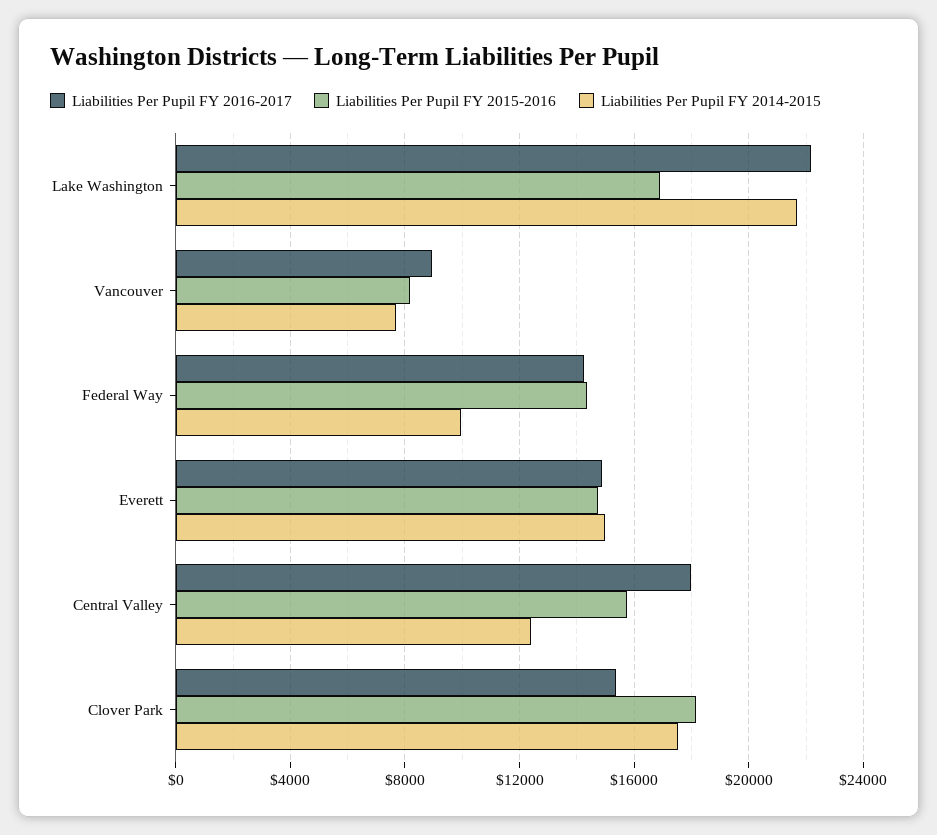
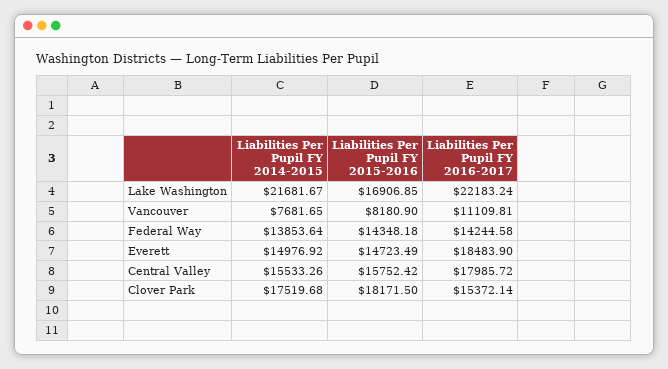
Liabilities Per Pupil FY 2016-2017, Vancouver: 9000 -> 11109.81
Liabilities Per Pupil FY 2014-2015, Federal Way: 10000 -> 13853.64
Liabilities Per Pupil FY 2016-2017, Everett: 15000 -> 18483.9
Liabilities Per Pupil FY 2014-2015, Central Valley: 12500 -> 15533.26

